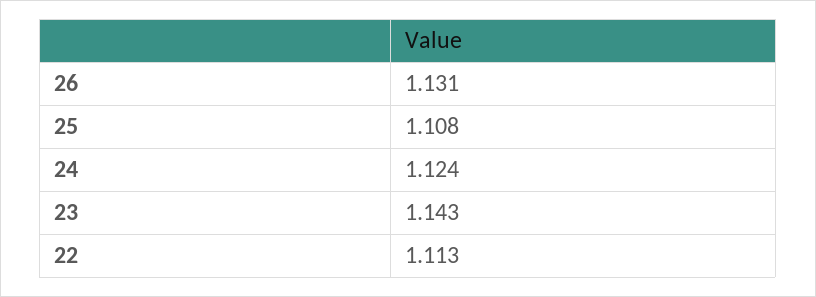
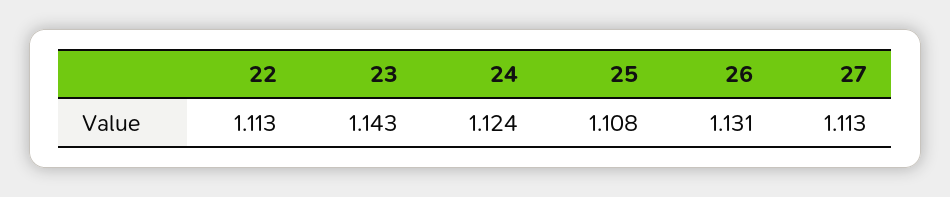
27: none -> 1.113

